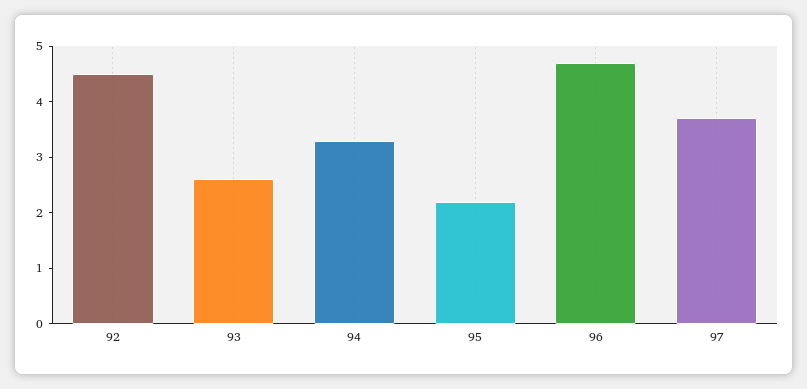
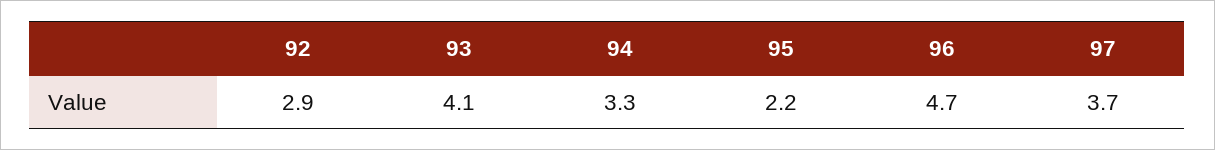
92: 4.5 -> 2.9
93: 2.5 -> 4.1

